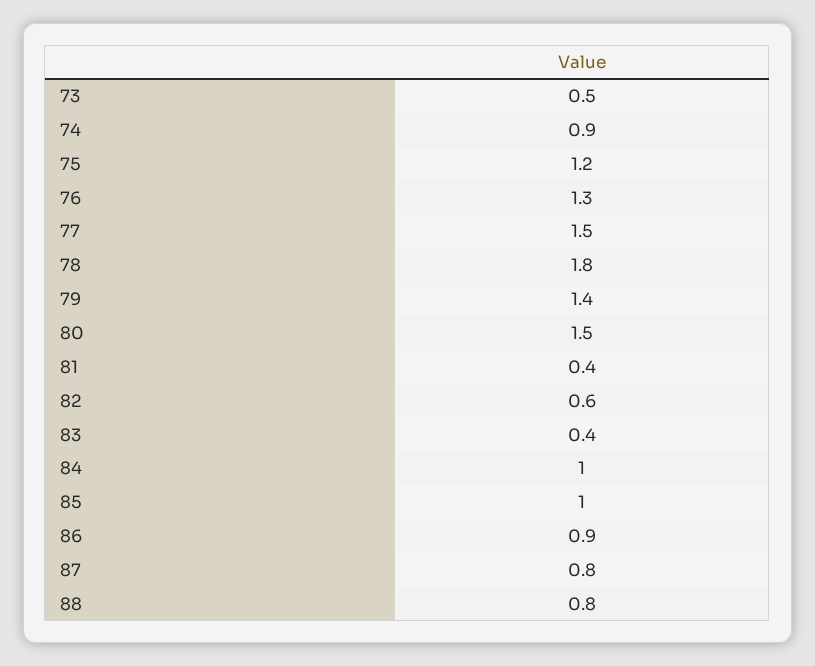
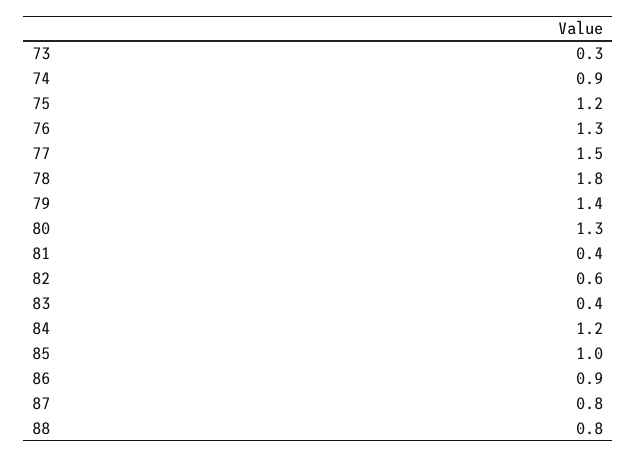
73: 0.5 -> 0.3
80: 1.5 -> 1.3
84: 1 -> 1.2

